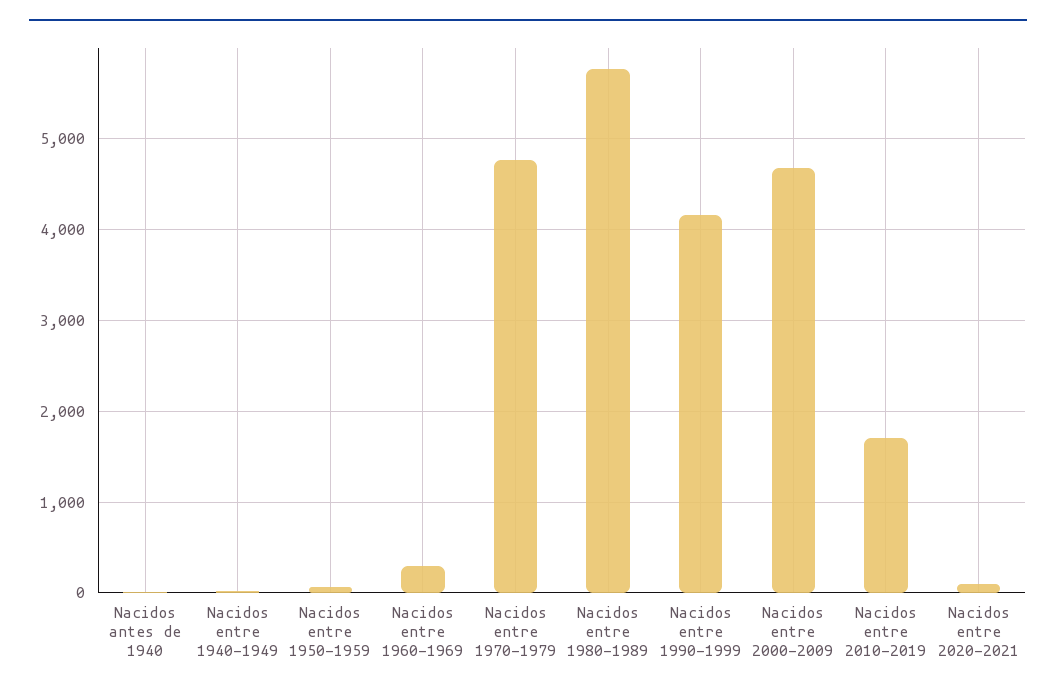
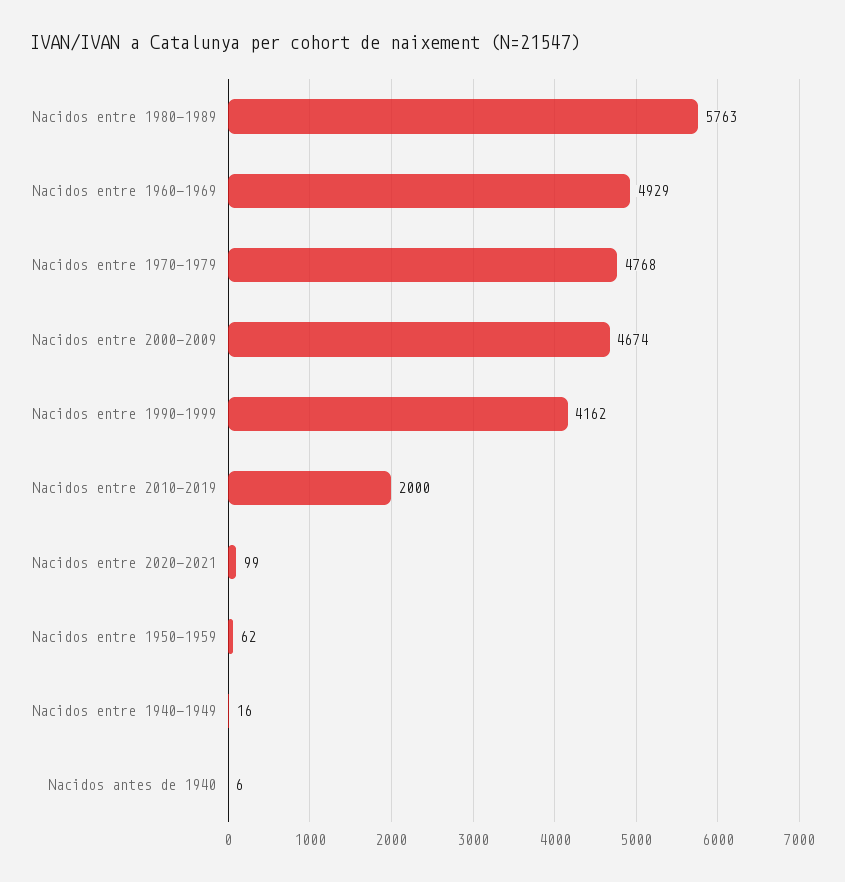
Nacidos entre 1960-1969: 300 -> 4929
Nacidos entre 2010-2019: 1700 -> 2000

